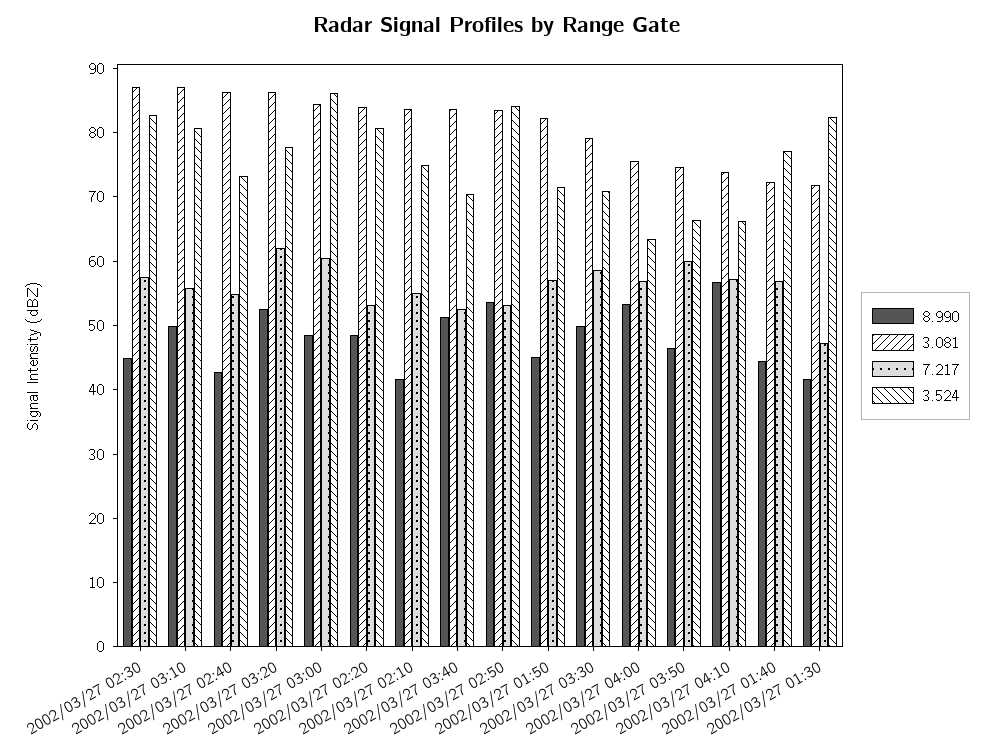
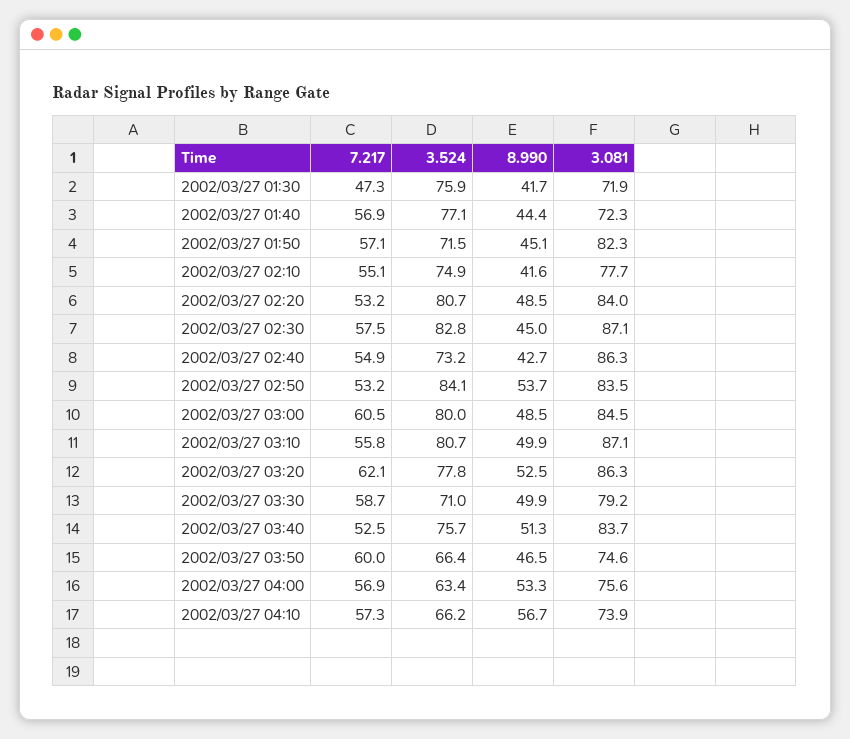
3.524, 2002/03/27 03:00: 86 -> 80
3.081, 2002/03/27 02:10: 84 -> 77.7
3.524, 2002/03/27 03:40: 70 -> 75.7
3.524, 2002/03/27 01:30: 82 -> 75.9

